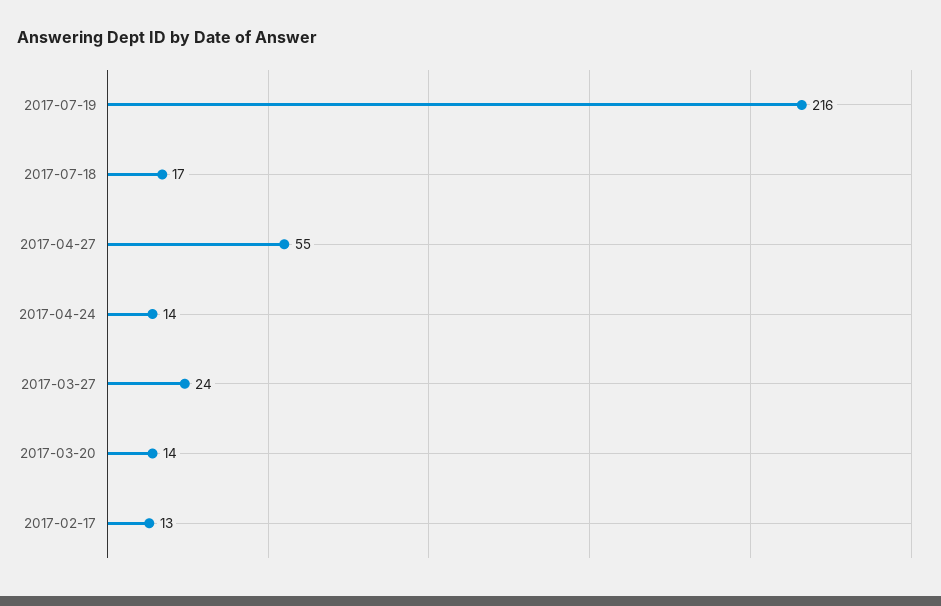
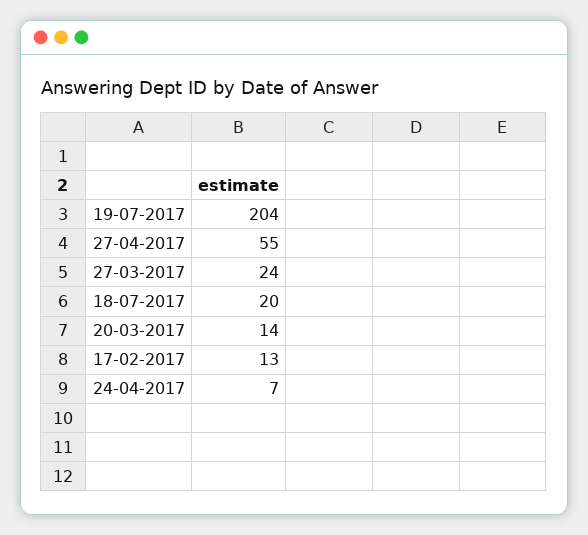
2017-07-19: 216 -> 204
2017-07-18: 17 -> 20
2017-04-24: 14 -> 7

